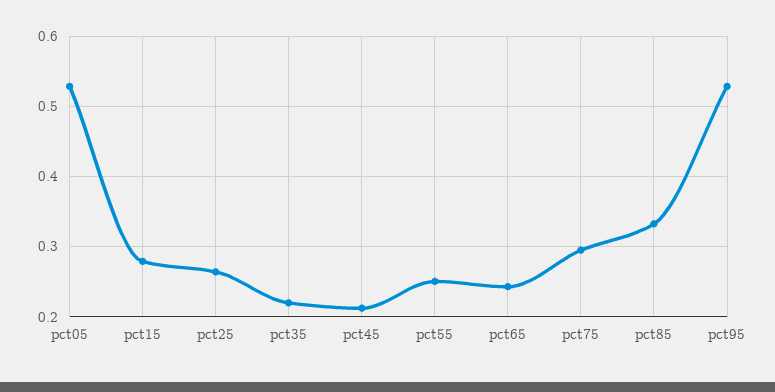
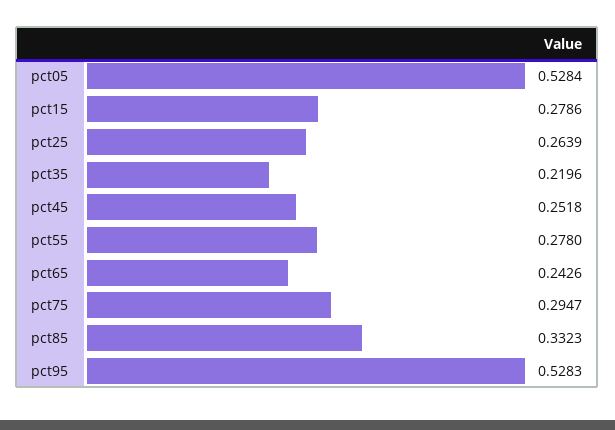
pct45: 0.21 -> 0.2518
pct55: 0.25 -> 0.278

